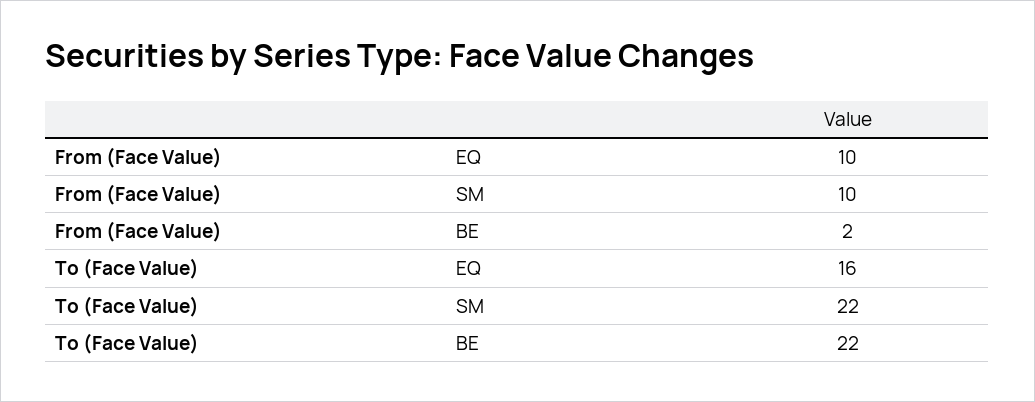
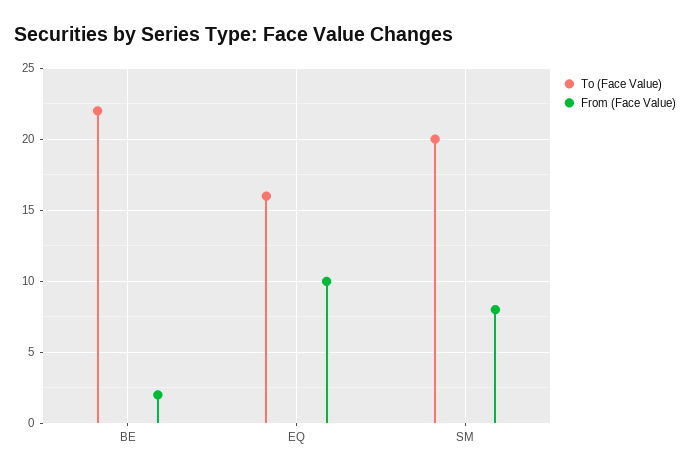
From (Face Value), SM: 10 -> 8
To (Face Value), SM: 22 -> 20

